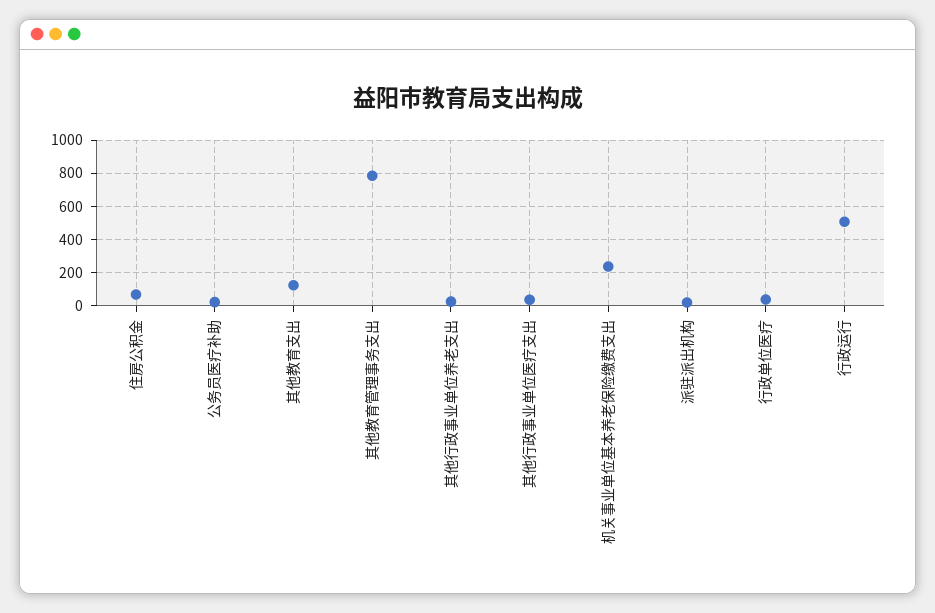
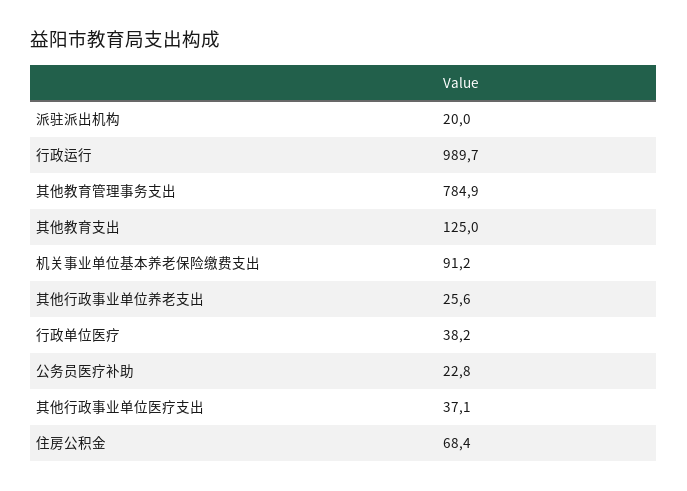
机关事业单位基本养老保险缴费支出: 250 -> 91.2
行政运行: 500 -> 989.7

